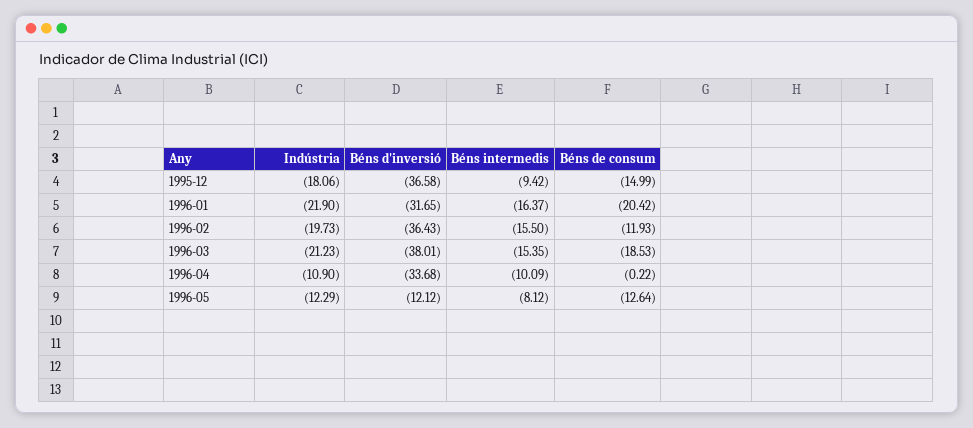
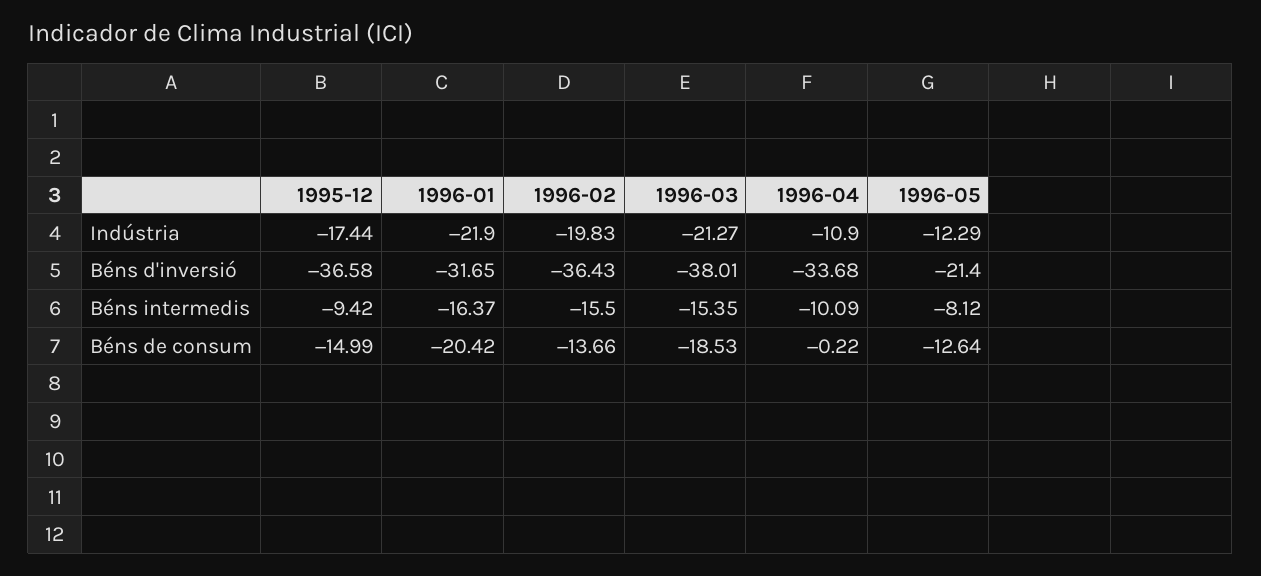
Indústria, 1995-12: -18.06 -> -17.44
Indústria, 1996-02: -19.73 -> -19.83
Béns de consum, 1996-02: -11.93 -> -13.66
Indústria, 1996-03: -21.23 -> -21.27
Béns d'inversió, 1996-05: -12.12 -> -21.4

